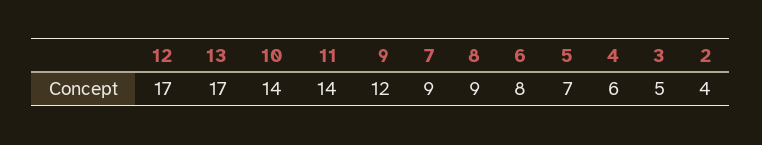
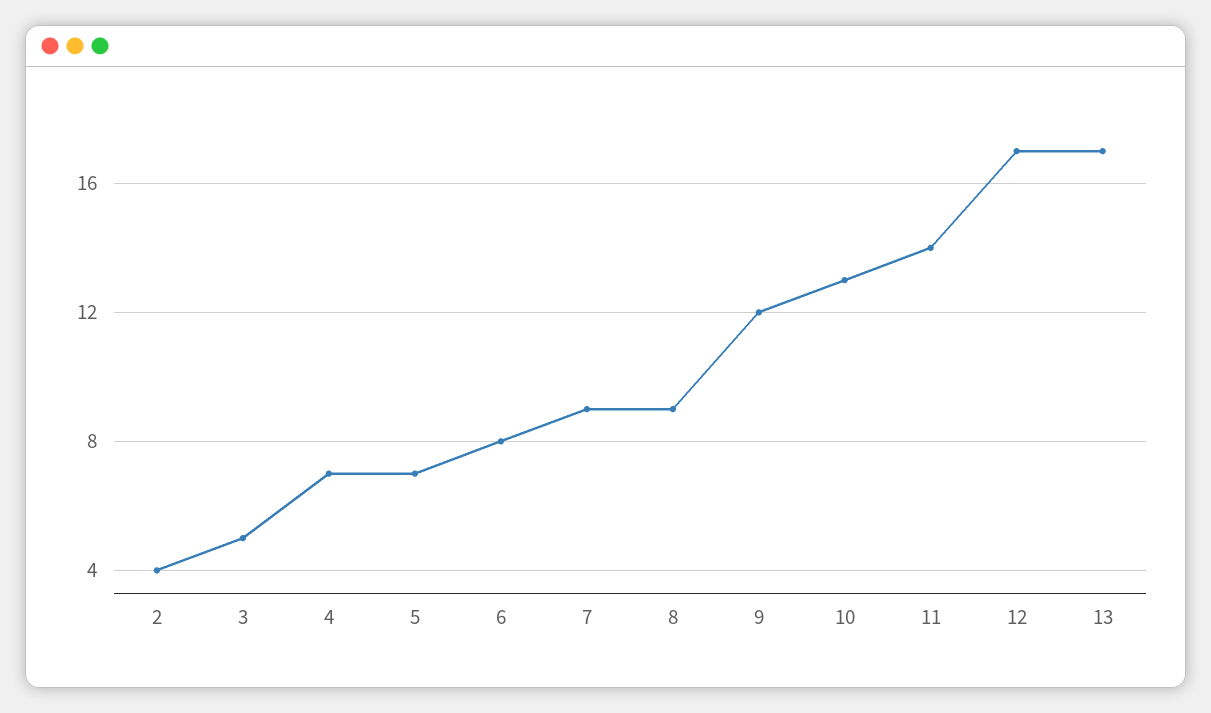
10: 14 -> 13
4: 6 -> 7

